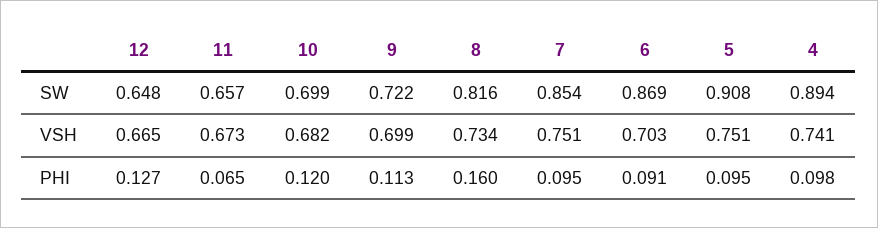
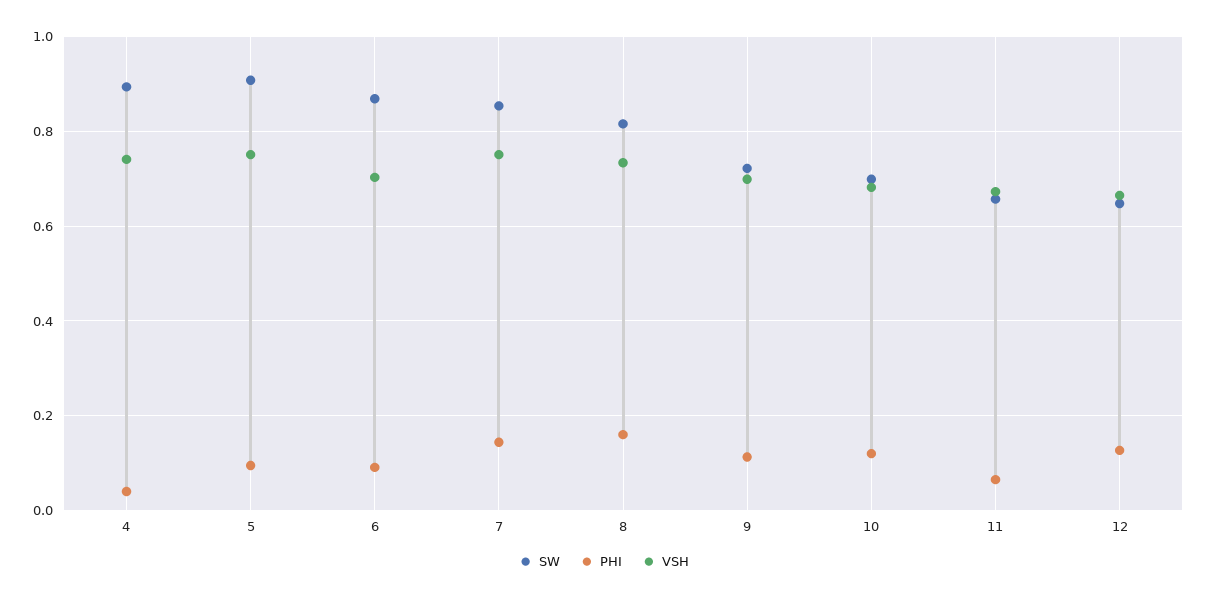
PHI, 7: 0.095 -> 0.14
PHI, 4: 0.098 -> 0.04

